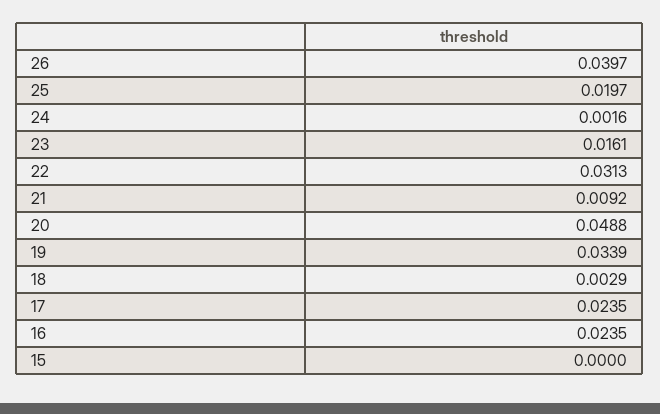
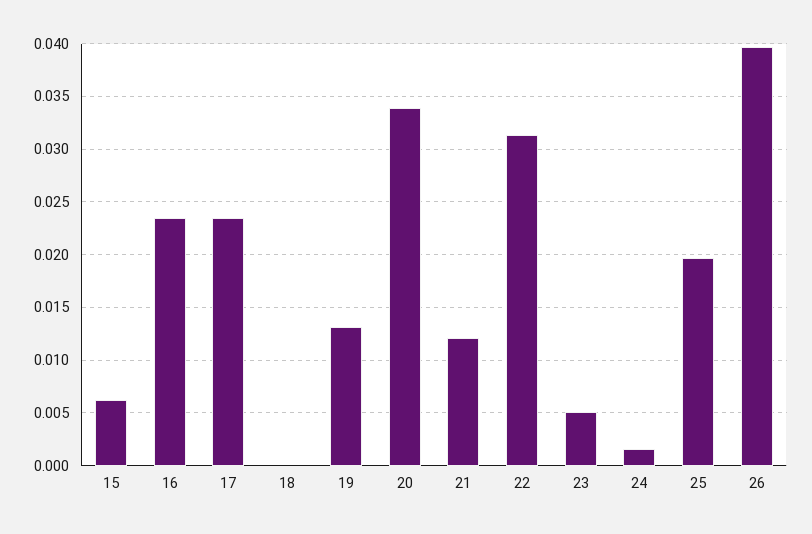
23: 0.0161 -> 0.005
21: 0.0092 -> 0.012
20: 0.0488 -> 0.034
19: 0.0339 -> 0.013
18: 0.0029 -> 0
15: 0 -> 0.006

